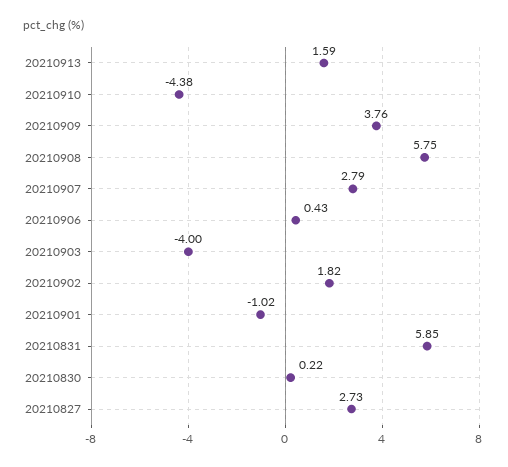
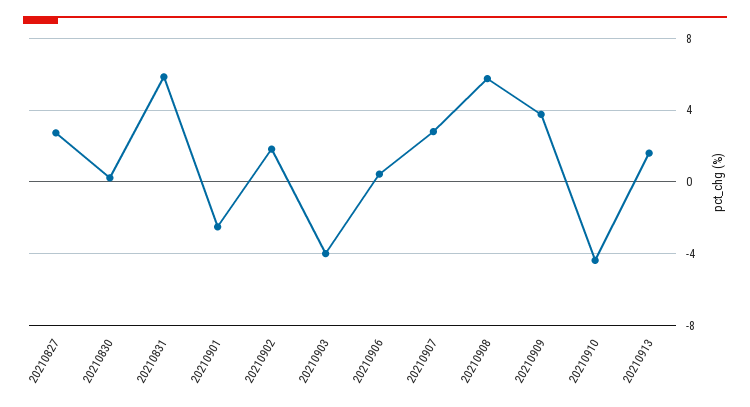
20210901: -1.02 -> -2.5

